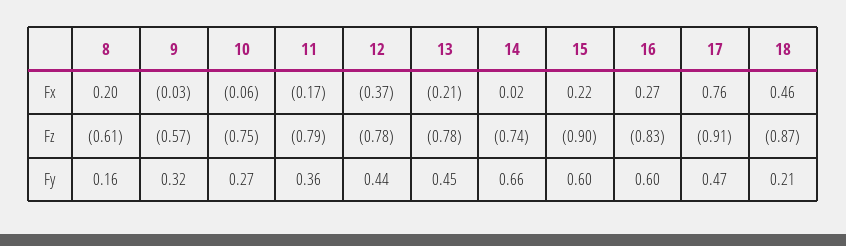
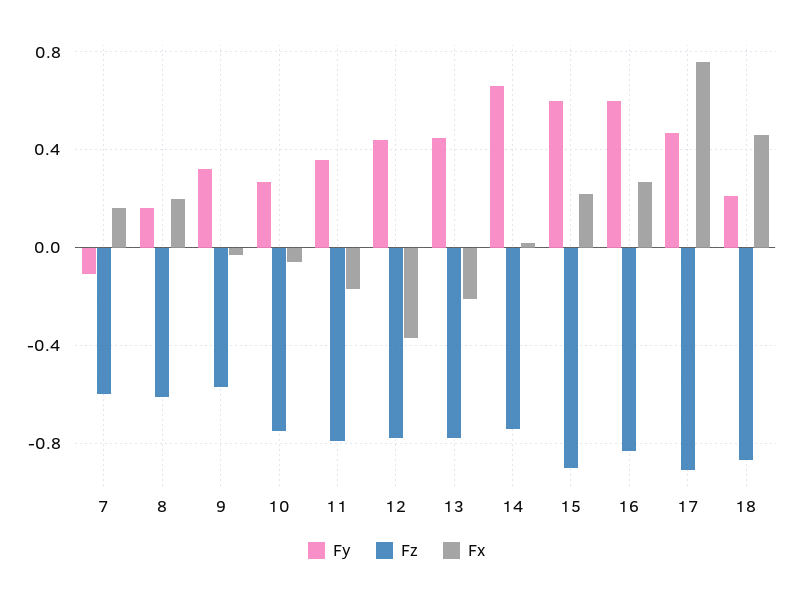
Fy, 7: none -> -0.1
Fz, 7: none -> -0.6
Fx, 7: none -> 0.15

